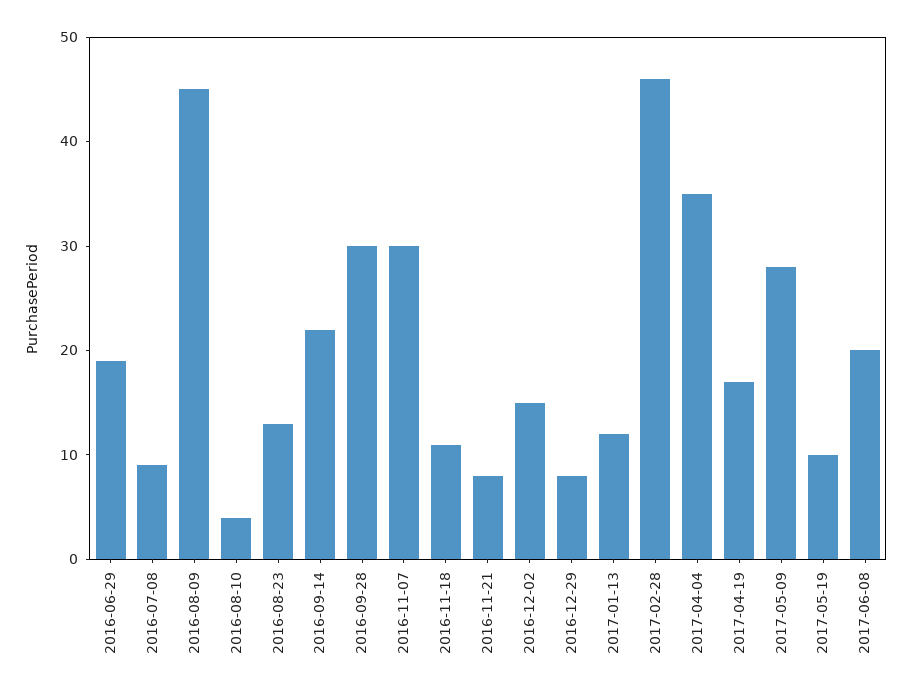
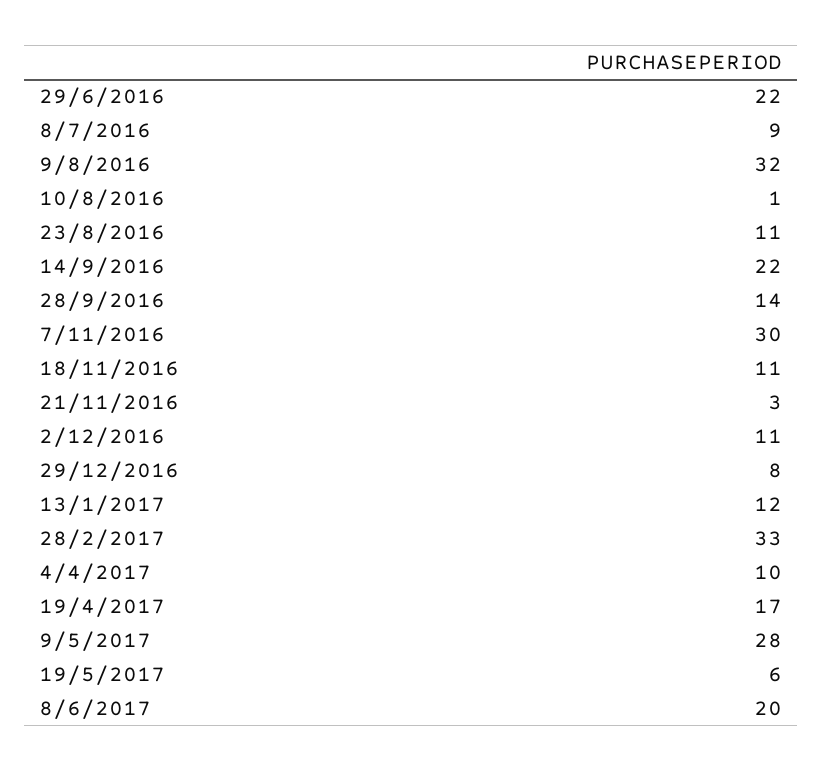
2016-06-29: 19 -> 22
2016-08-09: 45 -> 32
2016-08-10: 4 -> 1
2016-08-23: 13 -> 11
2016-09-28: 30 -> 14
2016-11-21: 8 -> 3
2016-12-02: 15 -> 11
2017-02-28: 46 -> 33
2017-04-04: 35 -> 10
2017-05-19: 10 -> 6

